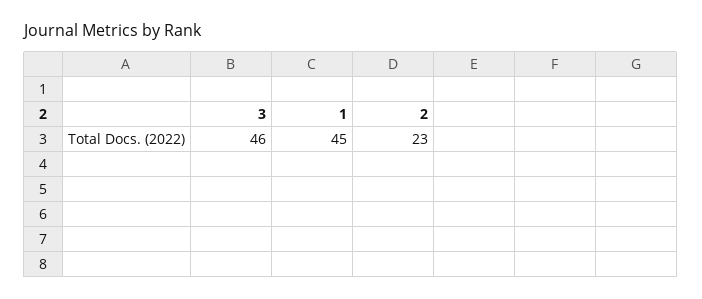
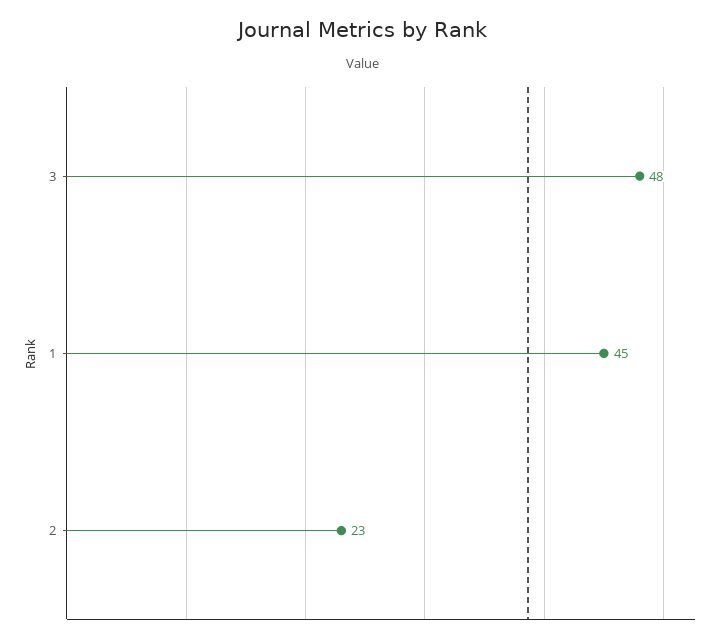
3: 46 -> 48

